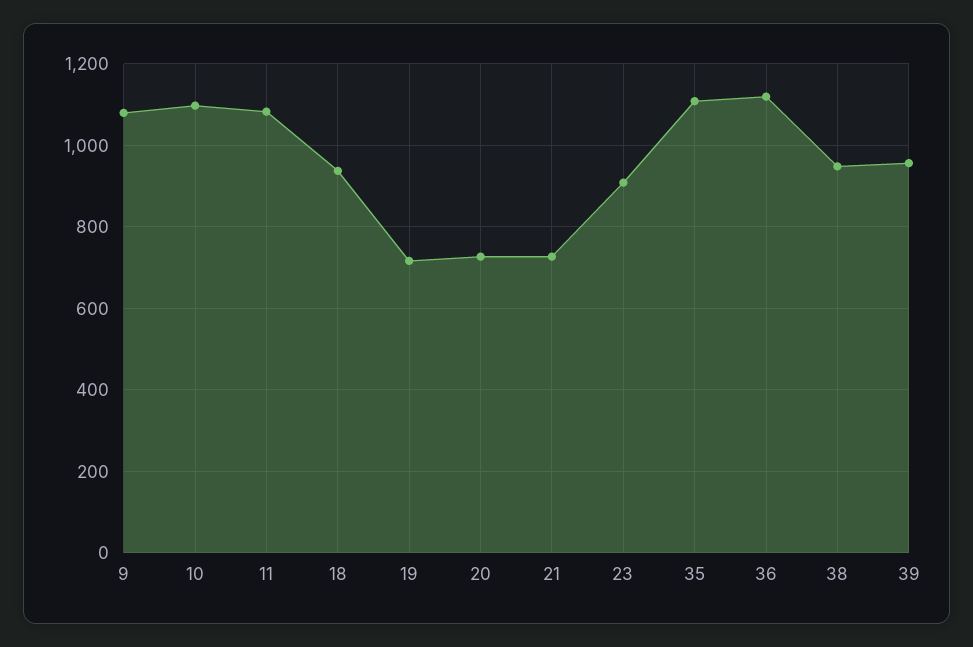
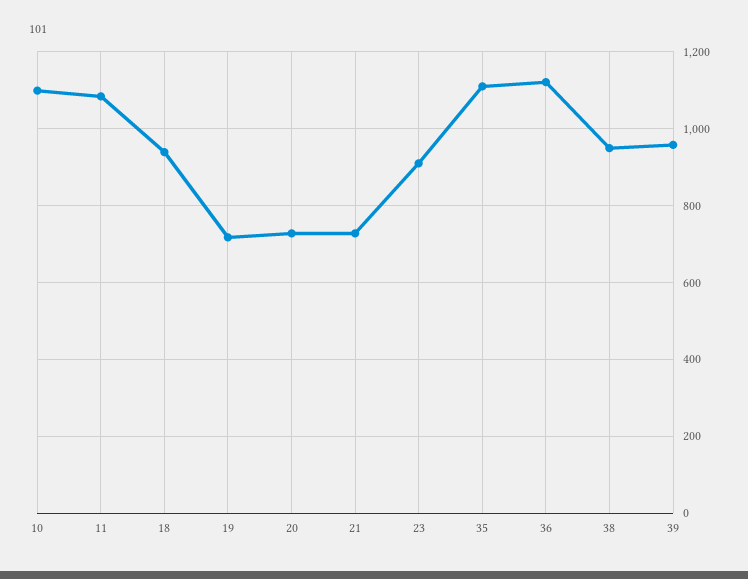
9: 1080 -> none

